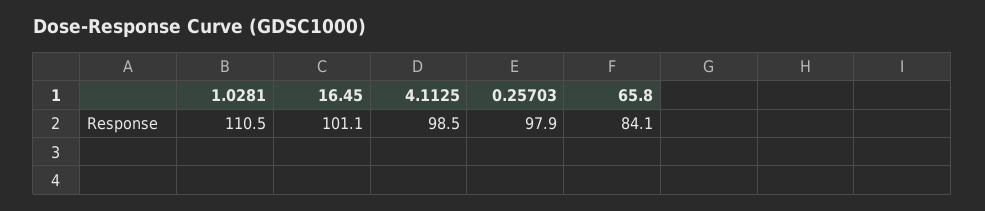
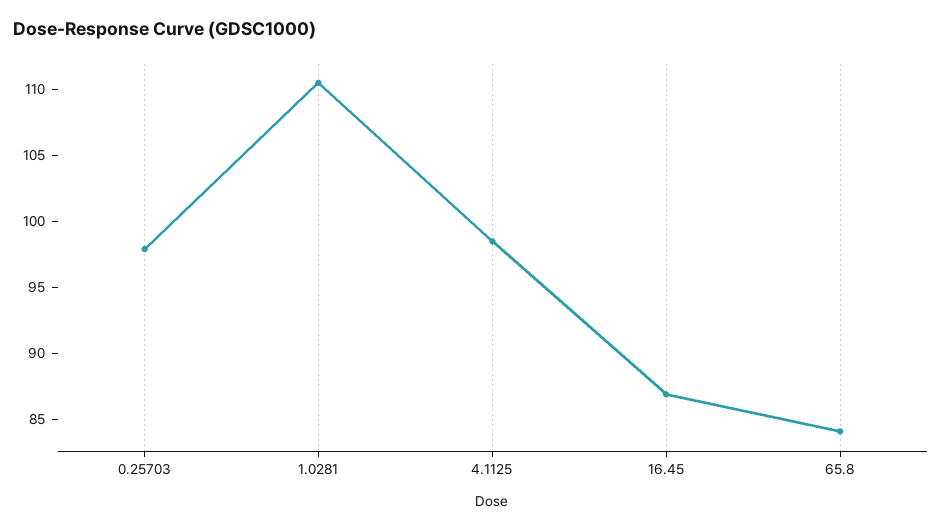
16.45: 101.1 -> 87

